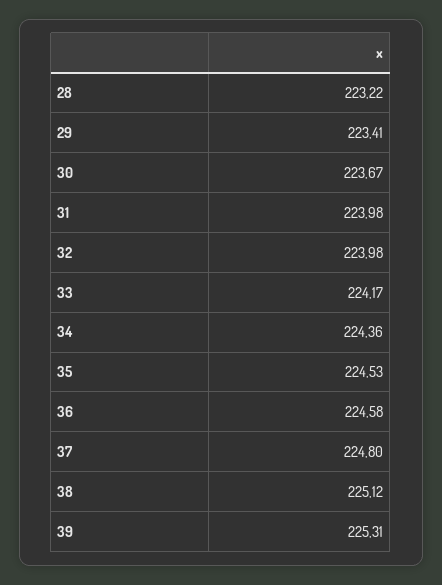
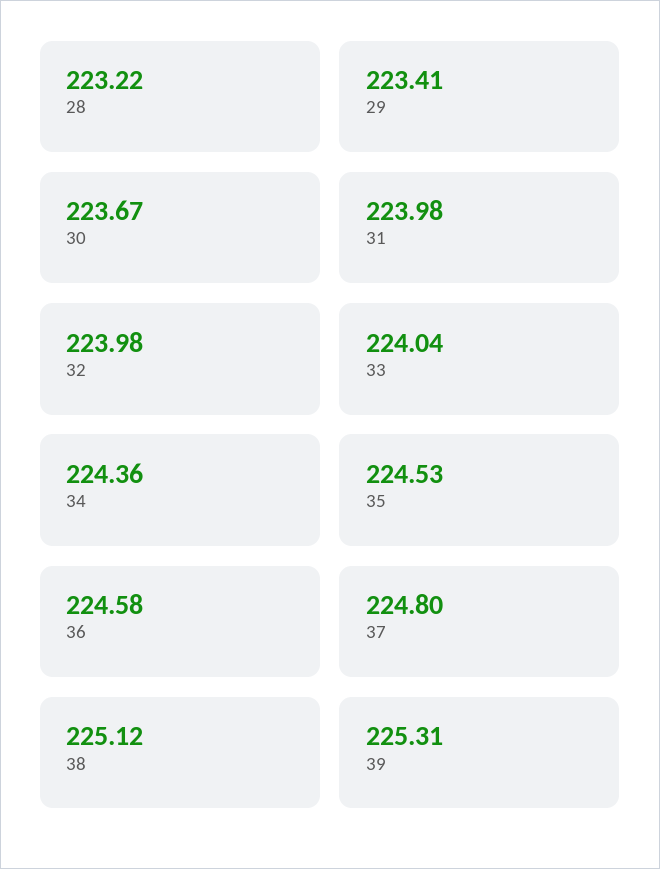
33: 224.17 -> 224.04

